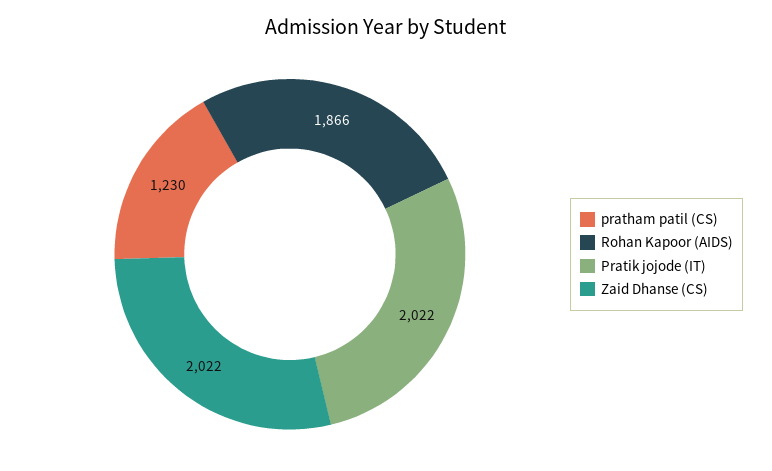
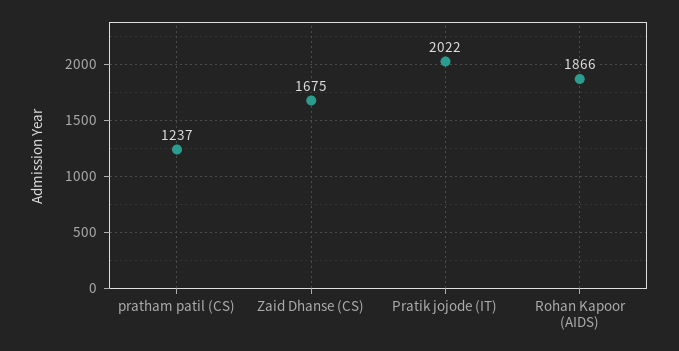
pratham patil (CS): 1230 -> 1237
Zaid Dhanse (CS): 2022 -> 1675

